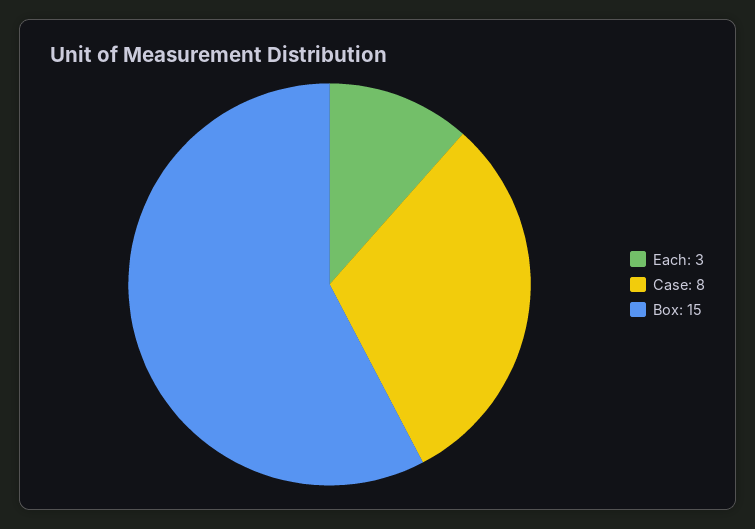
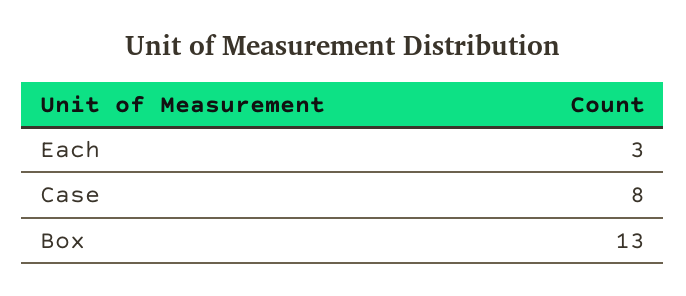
Box: 15 -> 13

